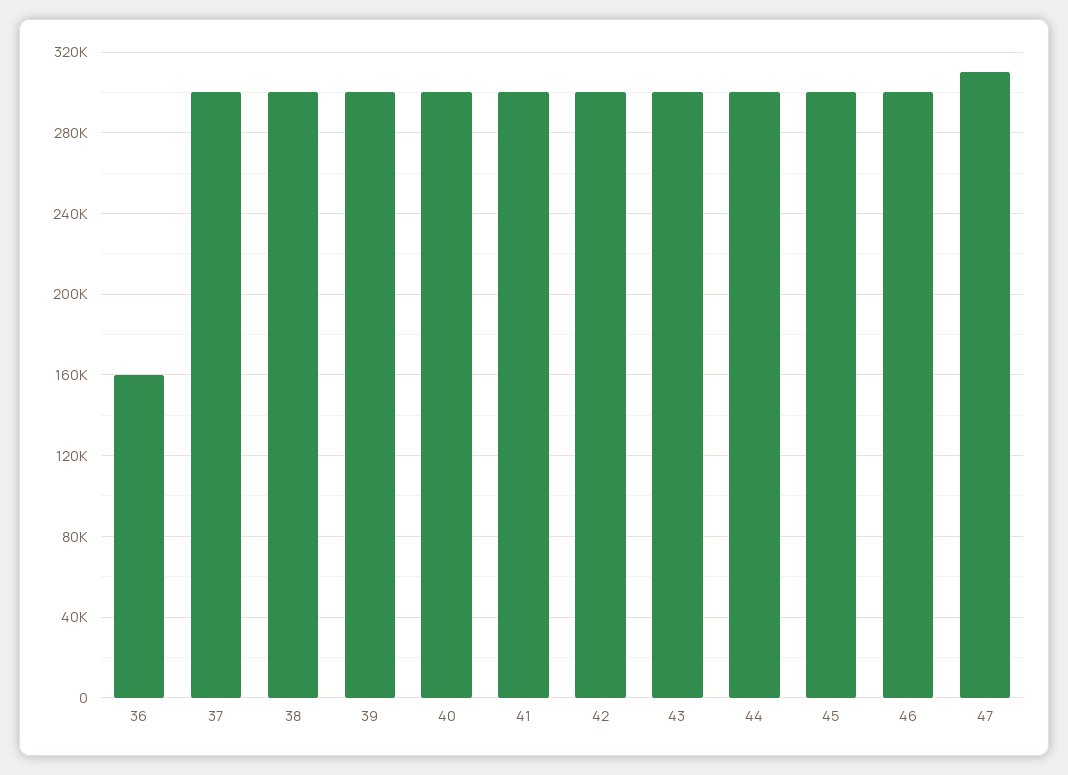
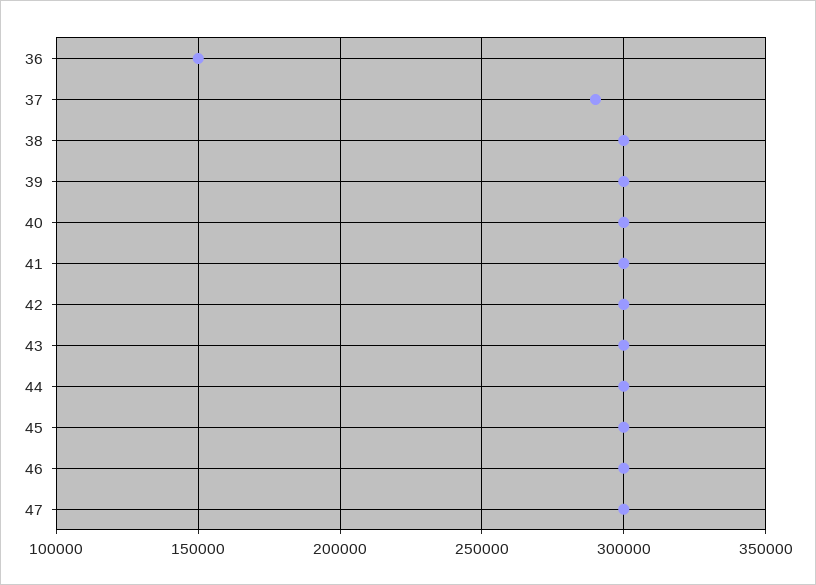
36: 160000 -> 150000
37: 300000 -> 290000
47: 310000 -> 300000

